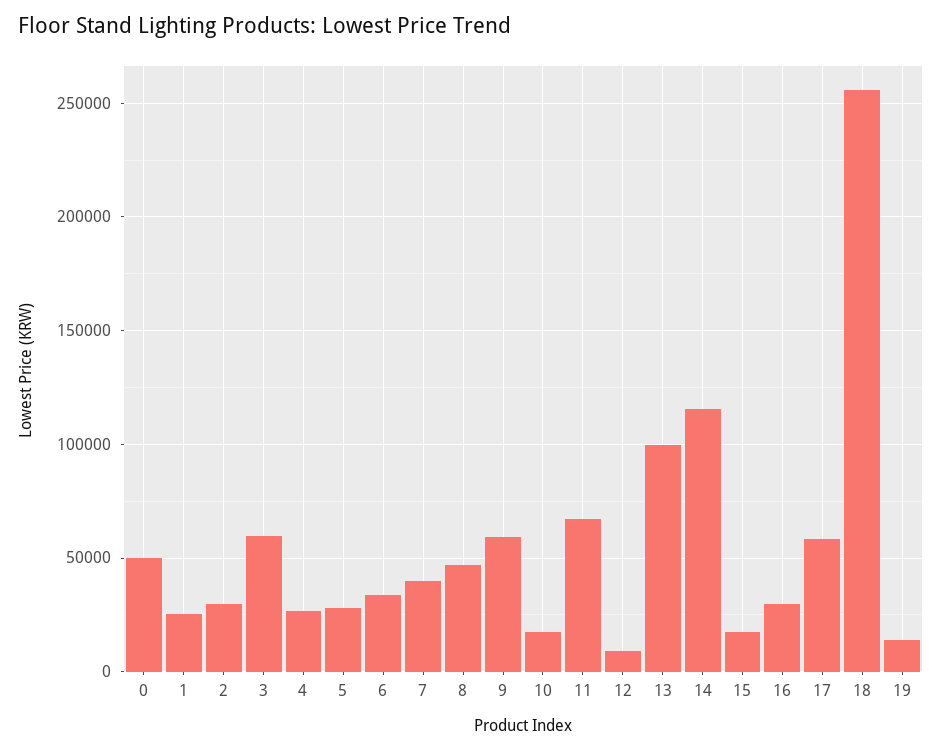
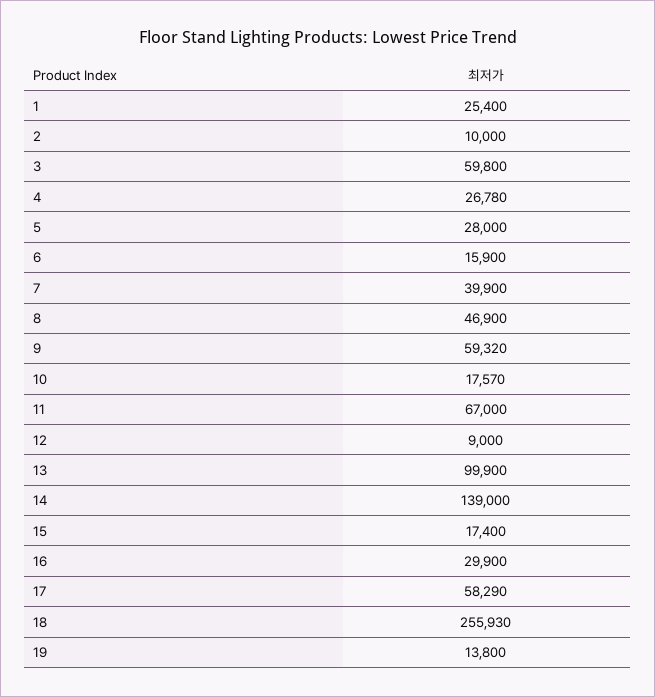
0: 50000 -> none
2: 30000 -> 10000
6: 35000 -> 15900
14: 115000 -> 139000

